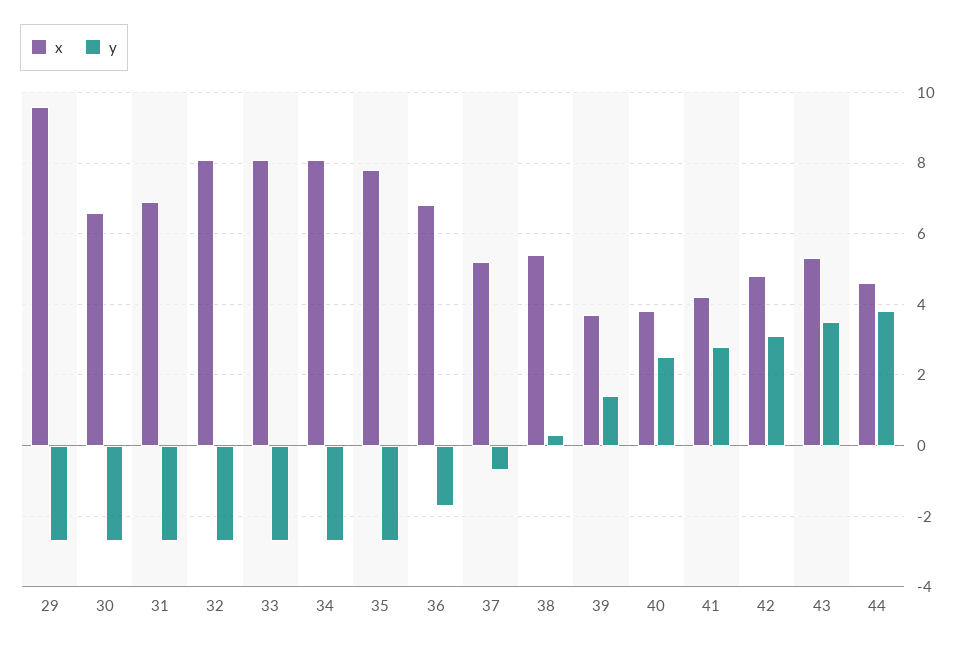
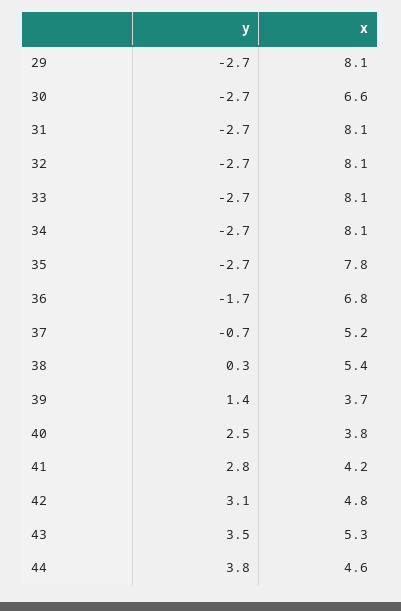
x, 29: 9.5 -> 8.1
x, 31: 7 -> 8.1

